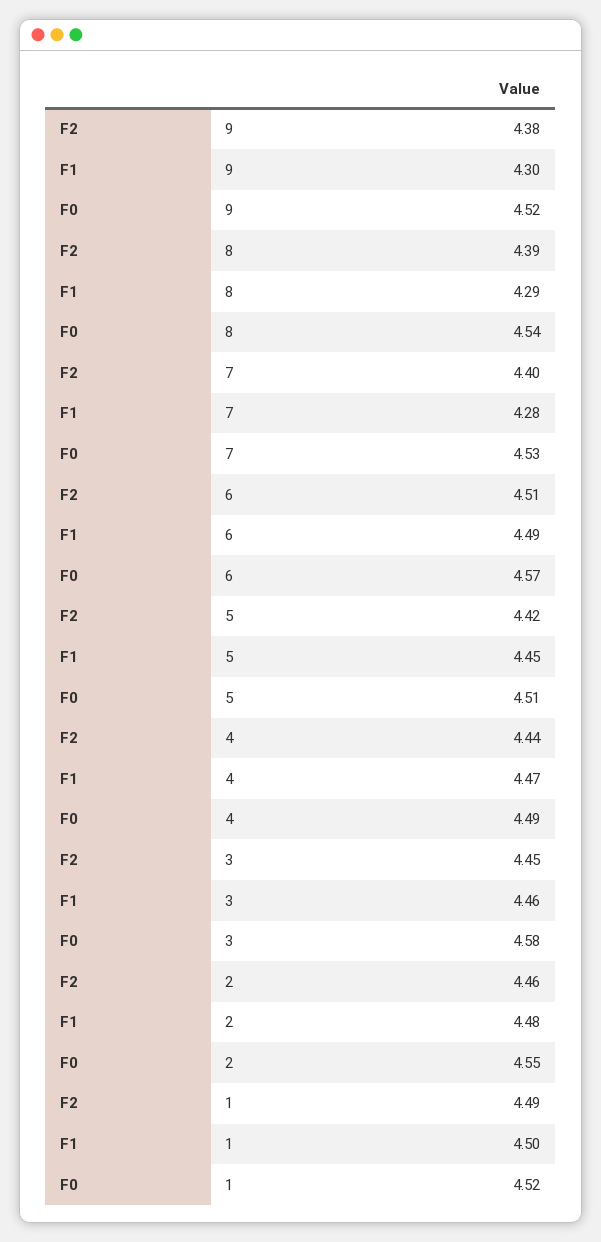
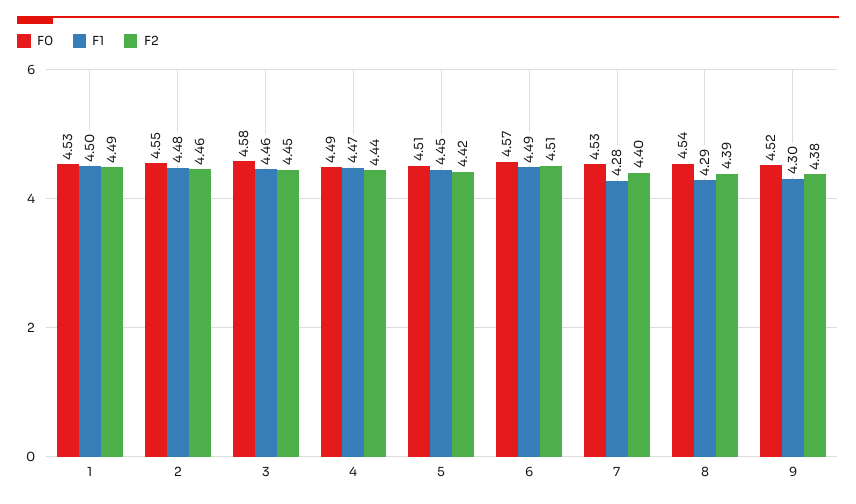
F0, 1: 4.52 -> 4.53

